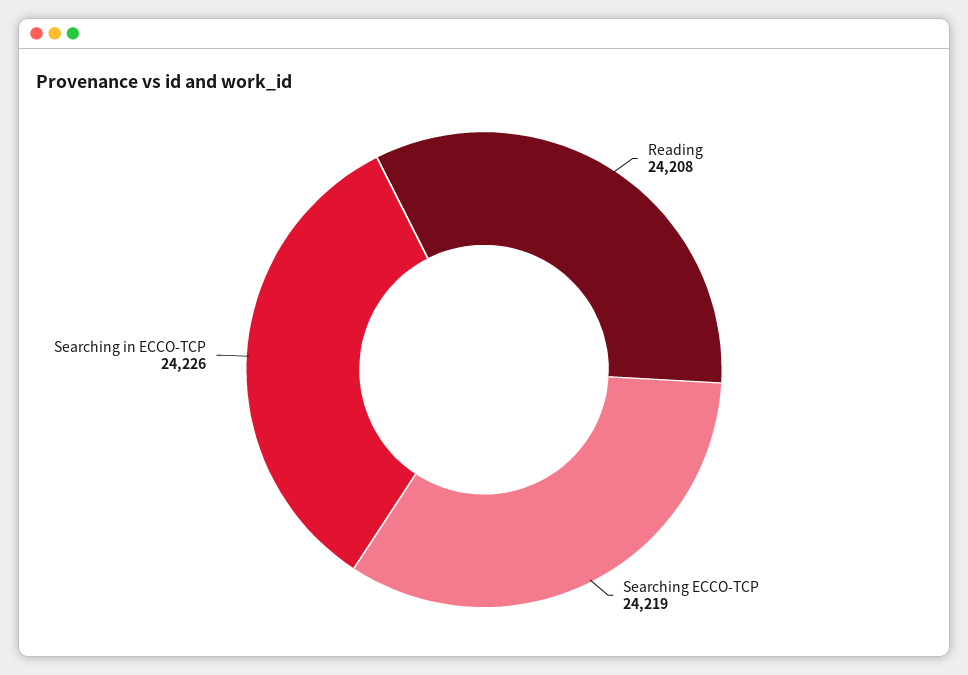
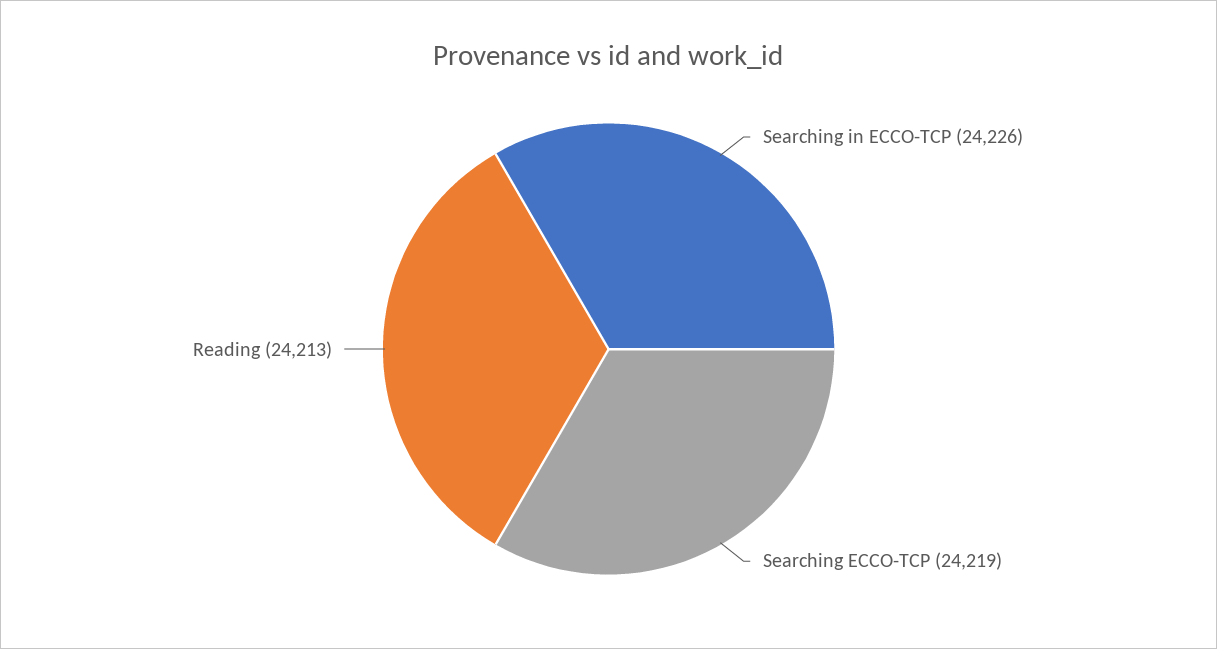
Reading: 24208 -> 24213

